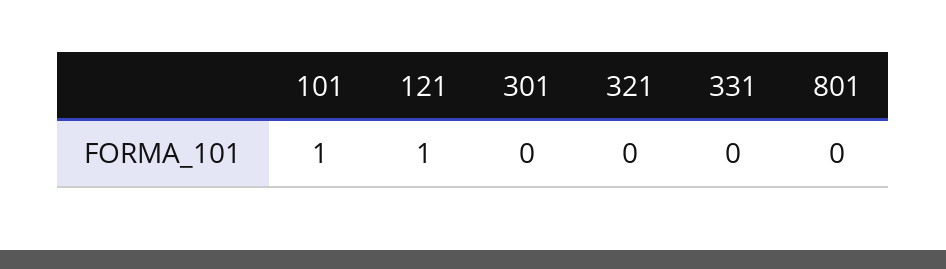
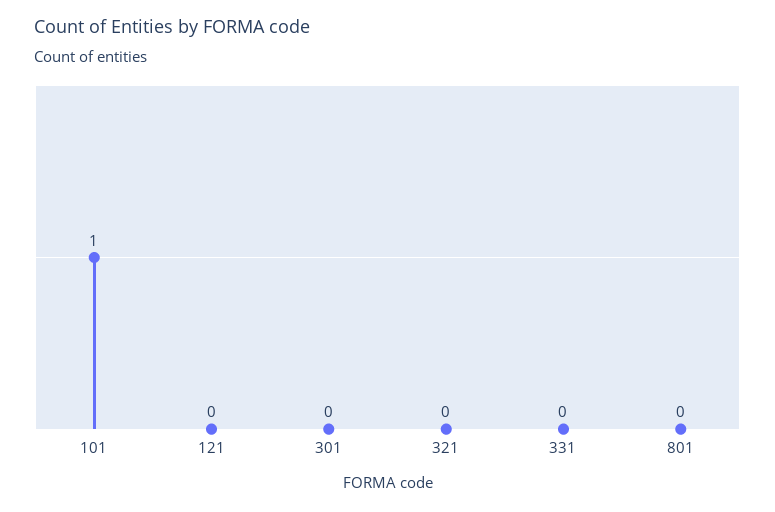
121: 1 -> 0

